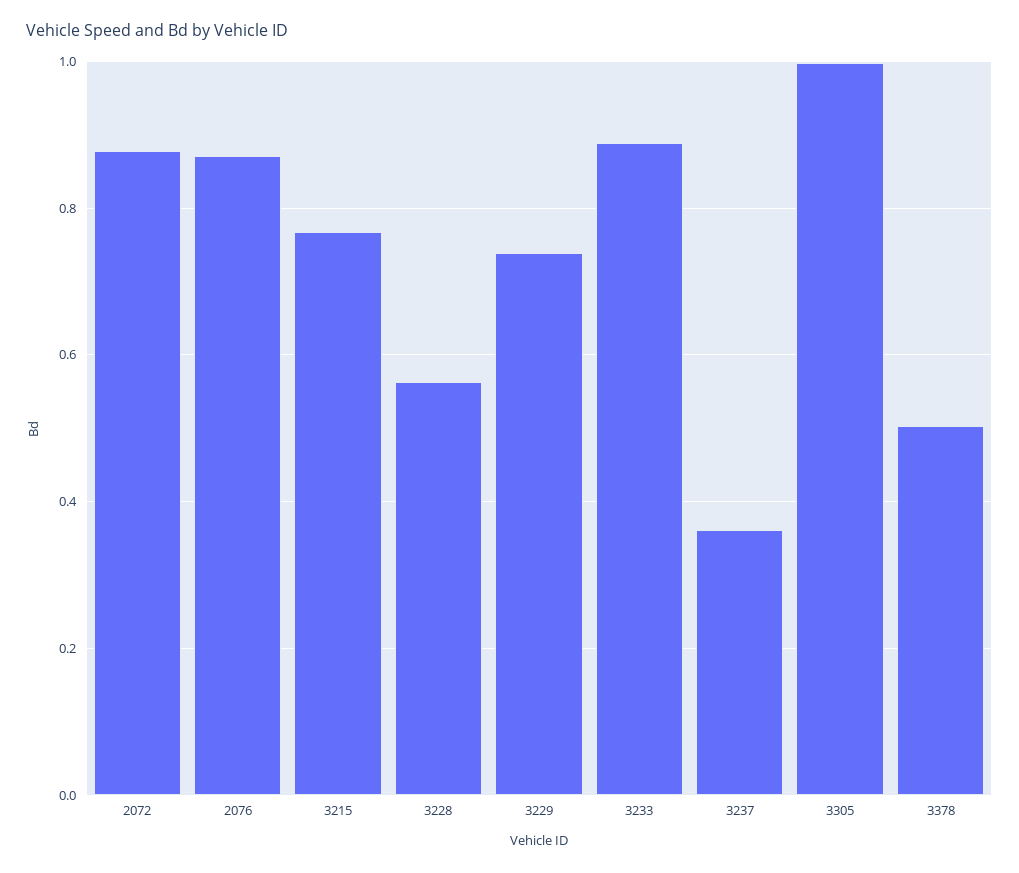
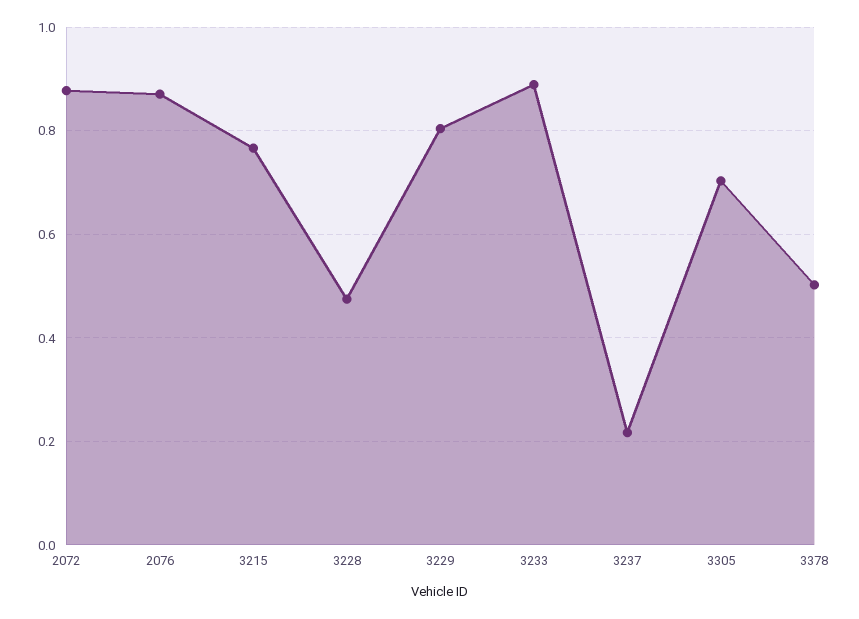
3228: 0.56 -> 0.48
3229: 0.74 -> 0.8
3237: 0.36 -> 0.22
3305: 1 -> 0.7

